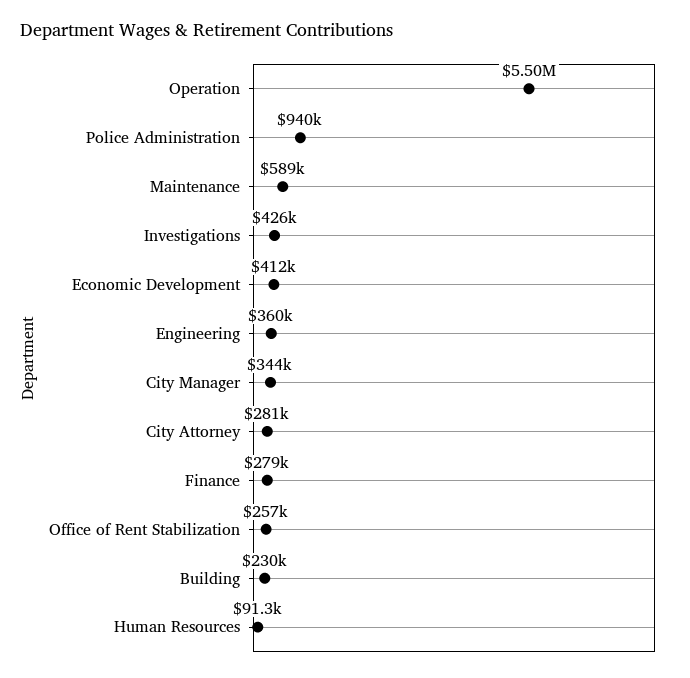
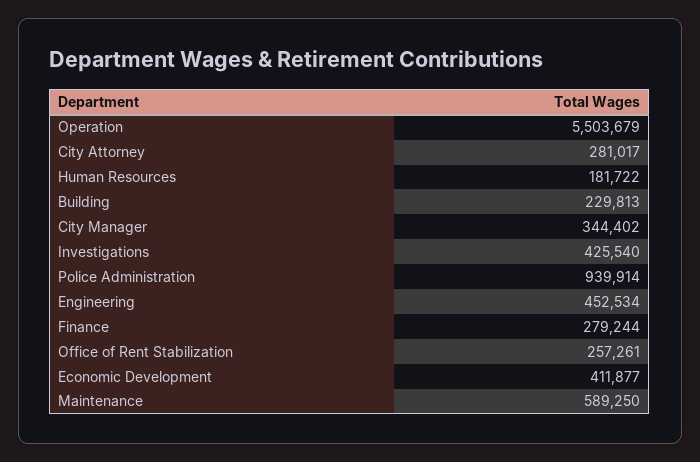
Engineering: 360000 -> 452534
Human Resources: 91300 -> 181722

